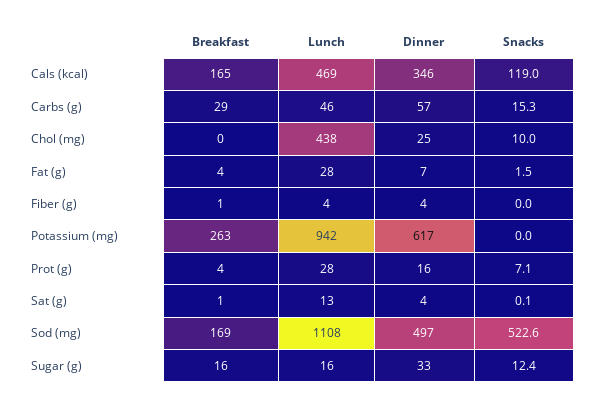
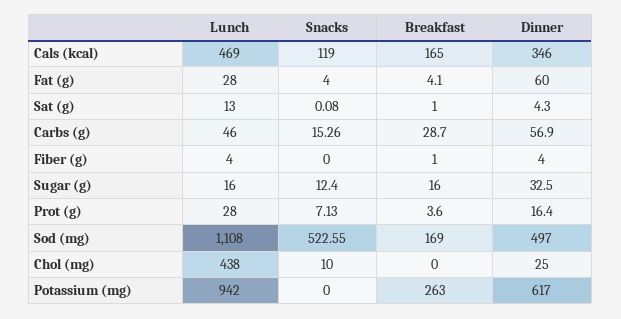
Dinner, Fat (g): 7 -> 60
Snacks, Fat (g): 1.5 -> 4

